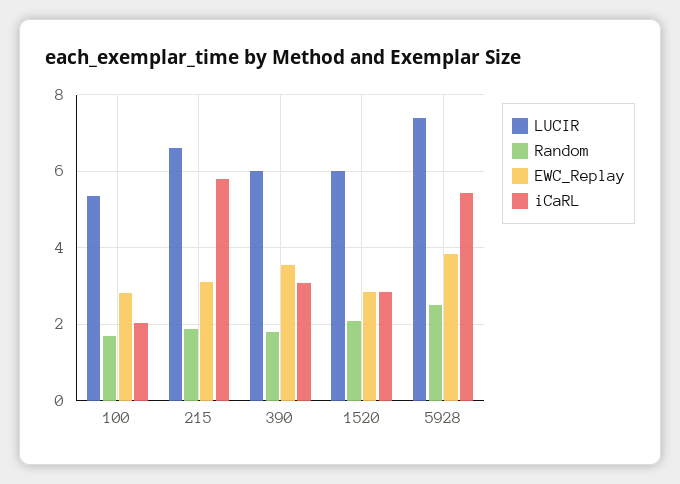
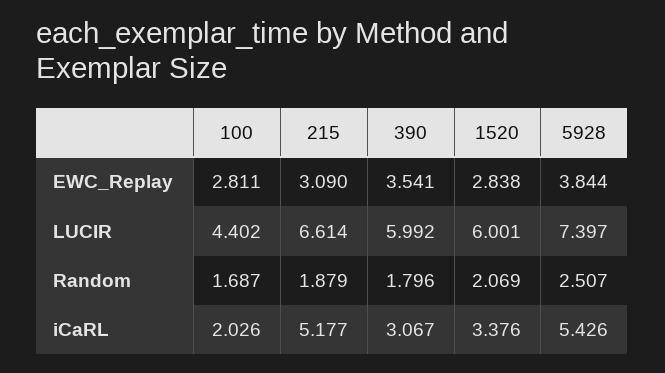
LUCIR, 100: 5.4 -> 4.402
iCaRL, 215: 5.8 -> 5.177
iCaRL, 1520: 2.8 -> 3.376

